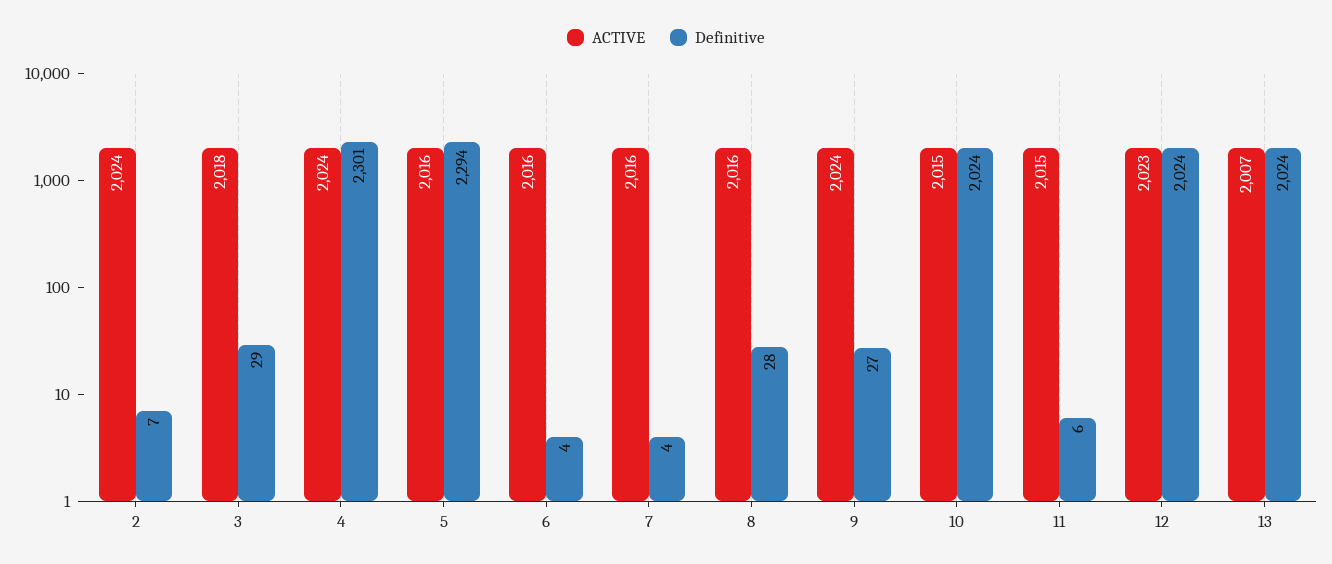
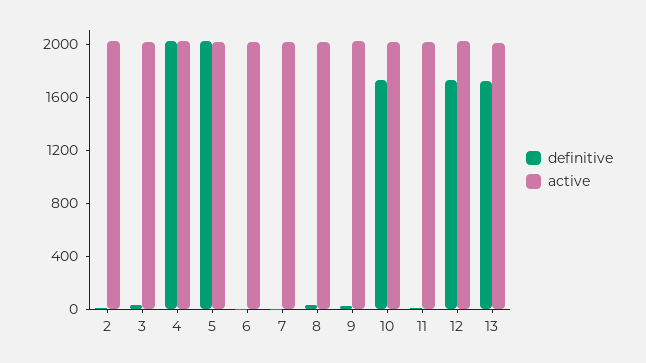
Definitive, 4: 2301 -> 2000
Definitive, 5: 2294 -> 2000
Definitive, 10: 2024 -> 1700
Definitive, 12: 2024 -> 1700
Definitive, 13: 2024 -> 1700

